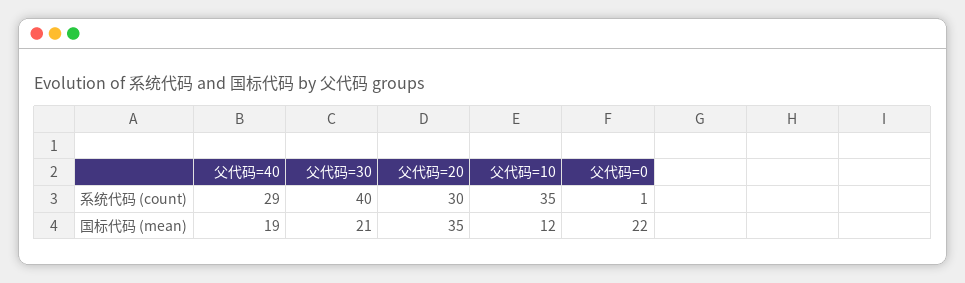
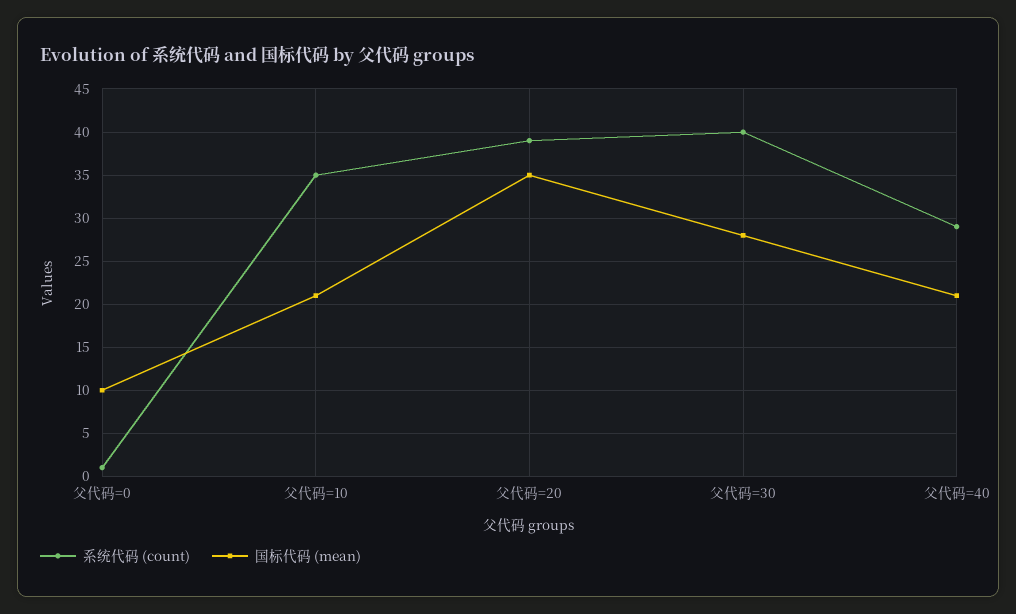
系统代码 (count), 父代码=20: 30 -> 39
国标代码 (mean), 父代码=40: 19 -> 21
国标代码 (mean), 父代码=30: 21 -> 28
国标代码 (mean), 父代码=10: 12 -> 21
国标代码 (mean), 父代码=0: 22 -> 10

